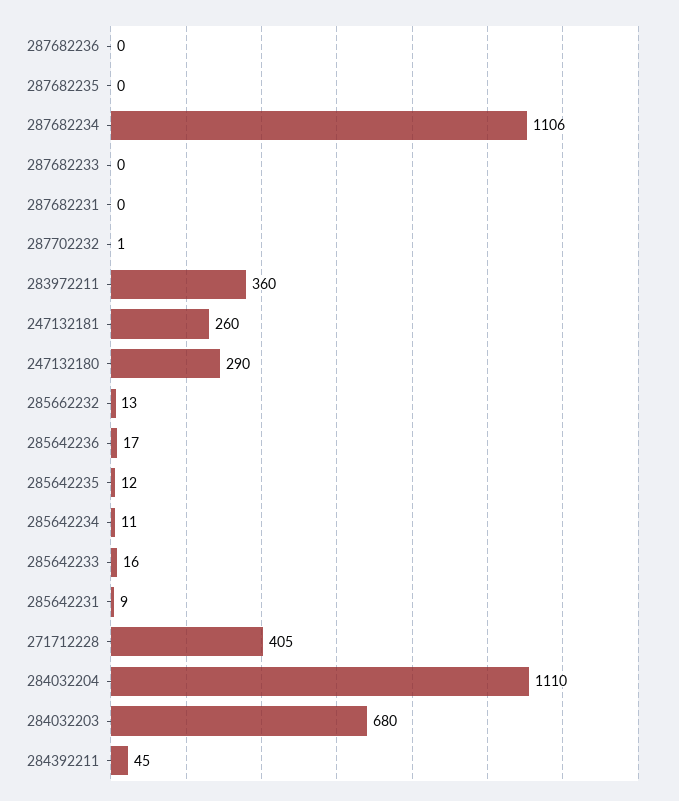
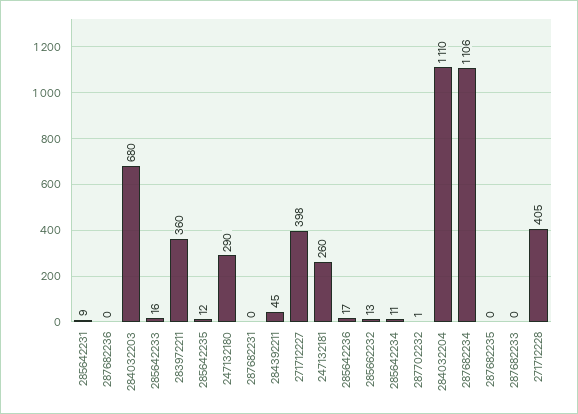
271712227: none -> 398

